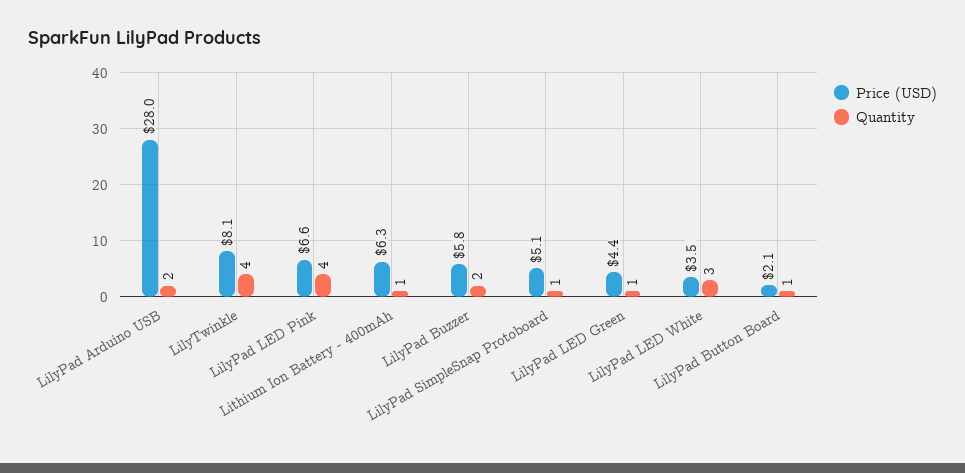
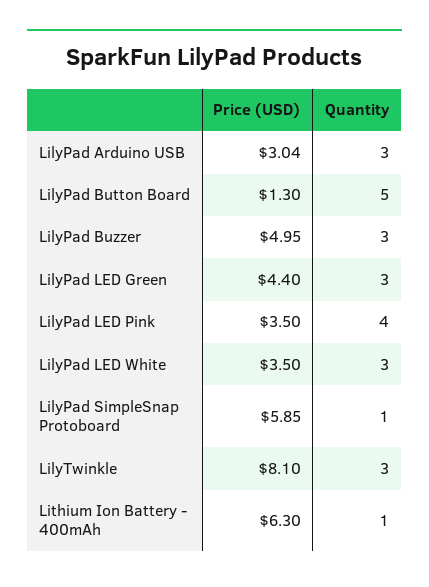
Price (USD), LilyPad Arduino USB: 28 -> 3.04
Quantity, LilyPad Arduino USB: 2 -> 3
Quantity, LilyTwinkle: 4 -> 3
Price (USD), LilyPad LED Pink: 6.6 -> 3.5
Price (USD), LilyPad Buzzer: 5.8 -> 4.95
Quantity, LilyPad Buzzer: 2 -> 3
Price (USD), LilyPad SimpleSnap Protoboard: 5.1 -> 5.85
Quantity, LilyPad LED Green: 1 -> 3
Price (USD), LilyPad Button Board: 2.1 -> 1.3
Quantity, LilyPad Button Board: 1 -> 5

